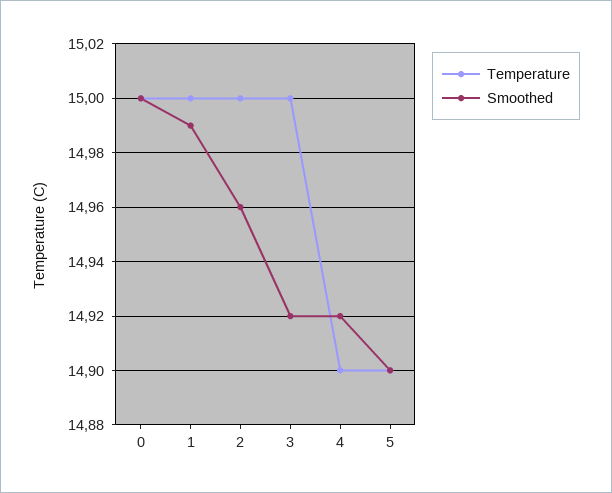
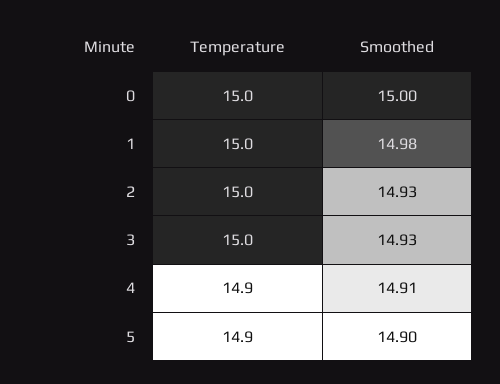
Smoothed, 1: 14.99 -> 14.98
Smoothed, 2: 14.96 -> 14.93
Smoothed, 3: 14.92 -> 14.93
Smoothed, 4: 14.92 -> 14.91

